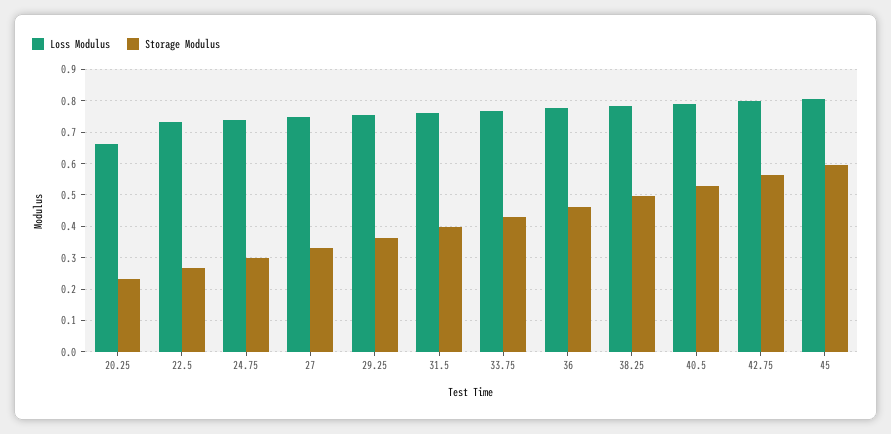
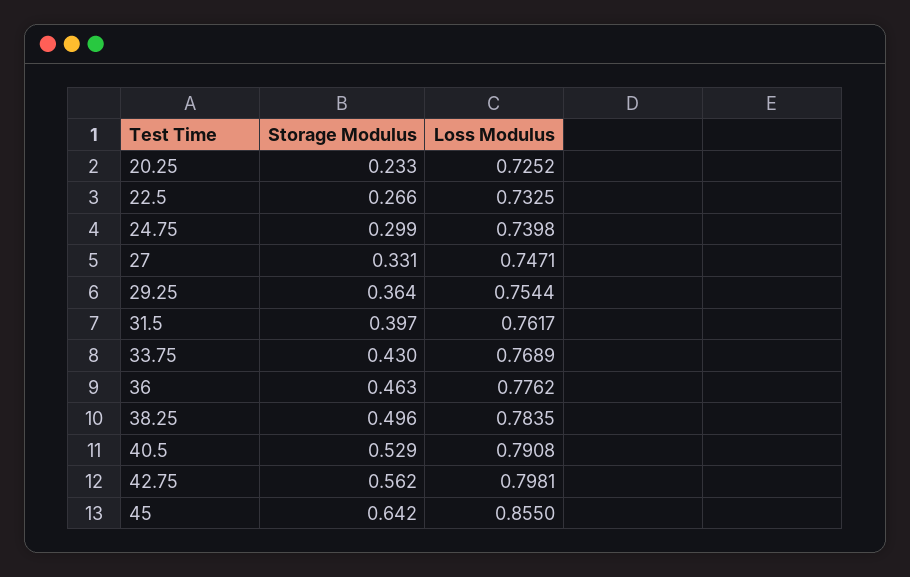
Loss Modulus, 20.25: 0.66 -> 0.7252
Loss Modulus, 45: 0.8 -> 0.855
Storage Modulus, 45: 0.6 -> 0.642

